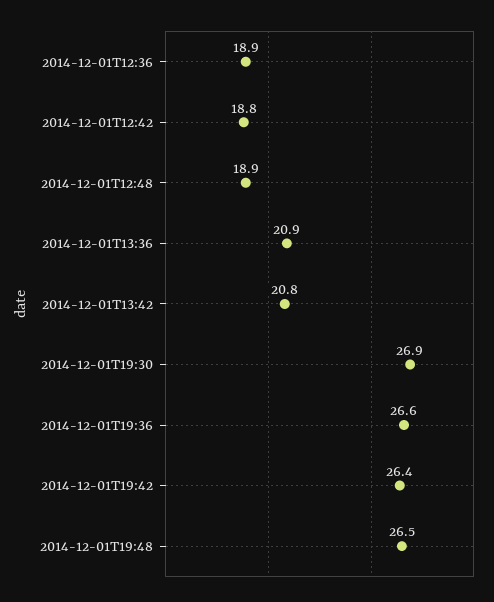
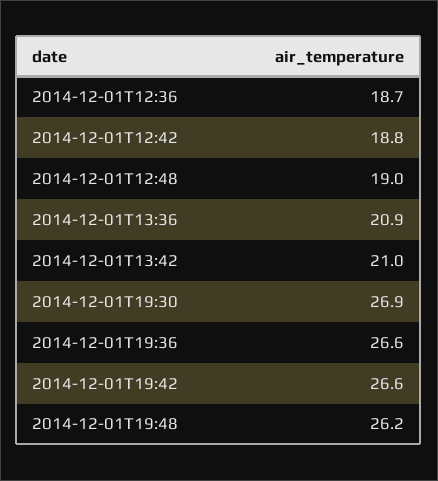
2014-12-01T12:36: 18.9 -> 18.7
2014-12-01T12:48: 18.9 -> 19
2014-12-01T13:42: 20.8 -> 21
2014-12-01T19:42: 26.4 -> 26.6
2014-12-01T19:48: 26.5 -> 26.2

